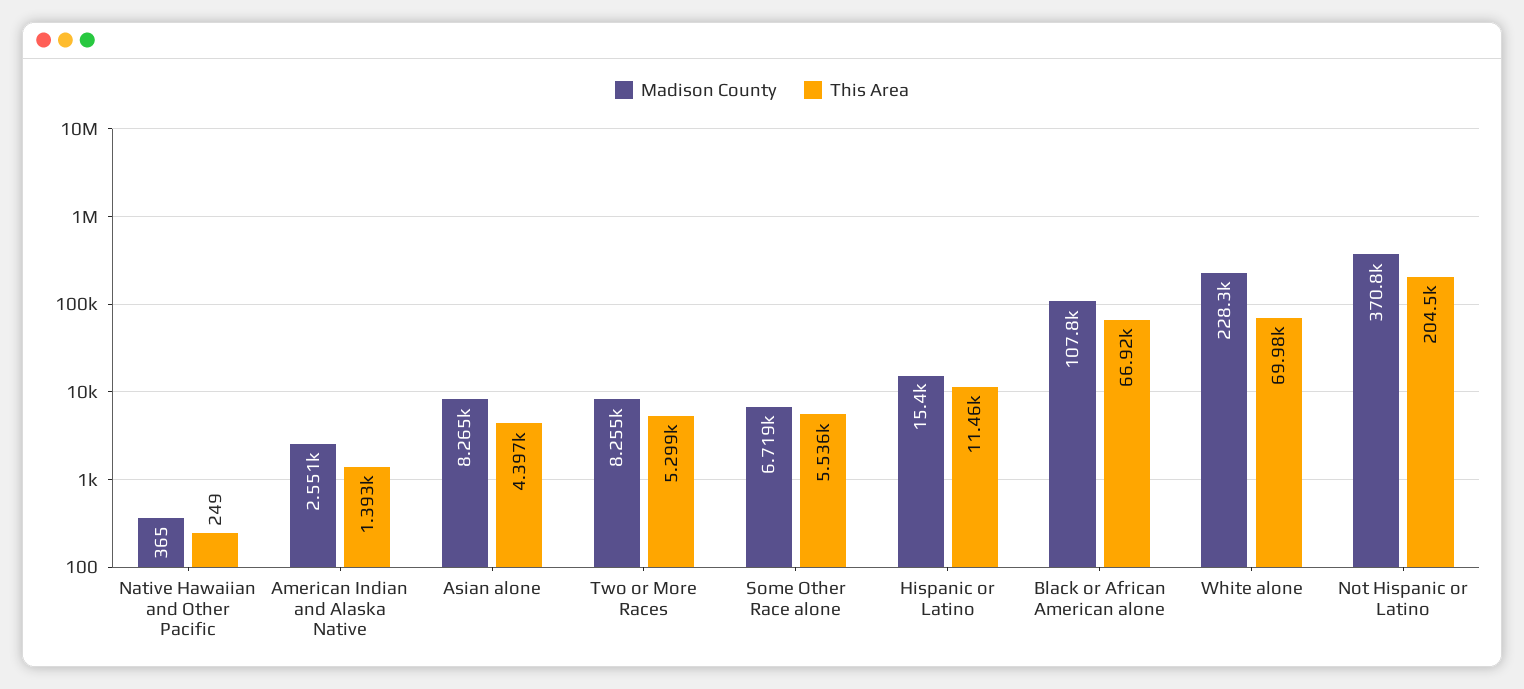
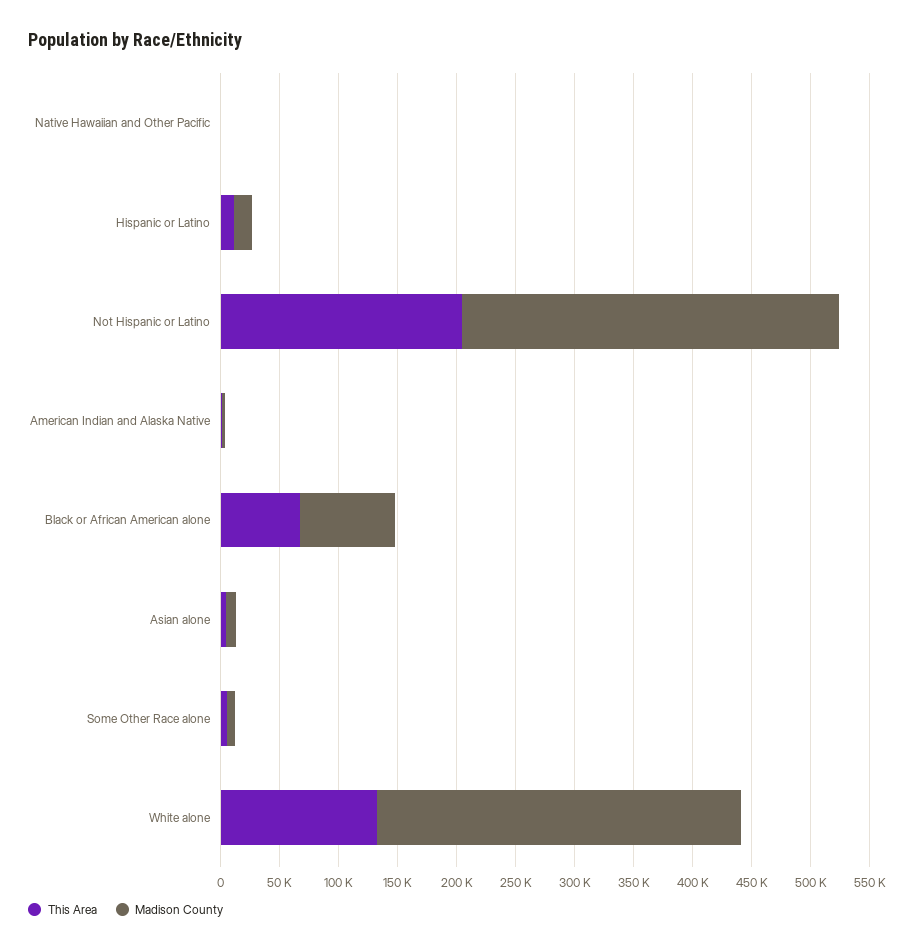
Madison County, Two or More Races: 8255 -> none
This Area, Two or More Races: 5299 -> none
Madison County, Black or African American alone: 107800 -> 80000
Madison County, White alone: 228300 -> 310000
This Area, White alone: 69980 -> 130000
Madison County, Not Hispanic or Latino: 370800 -> 320000

